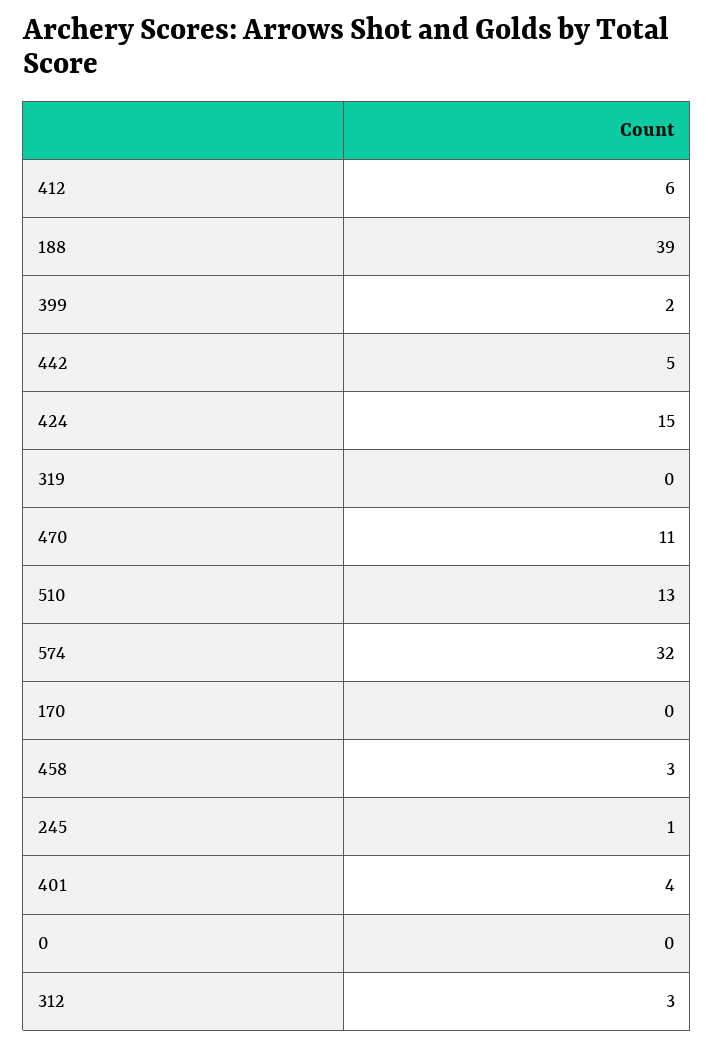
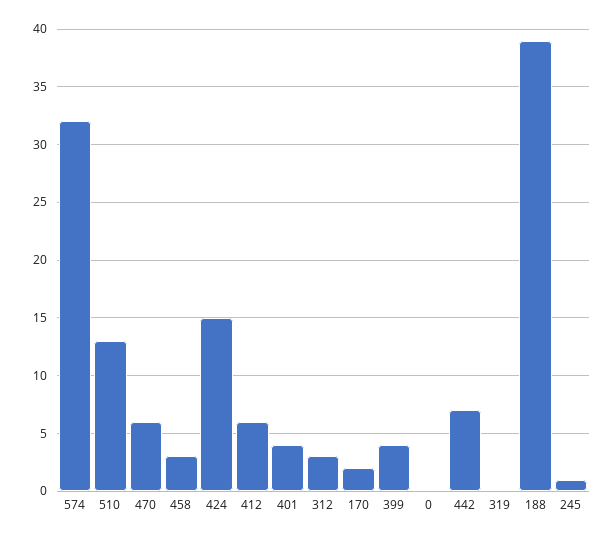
399: 2 -> 4
442: 5 -> 7
470: 11 -> 6
170: 0 -> 2

